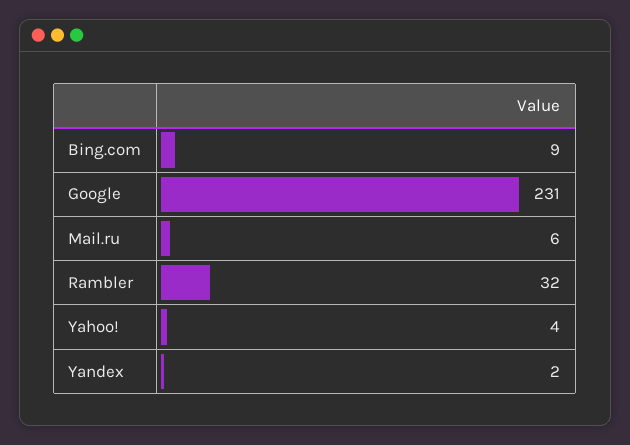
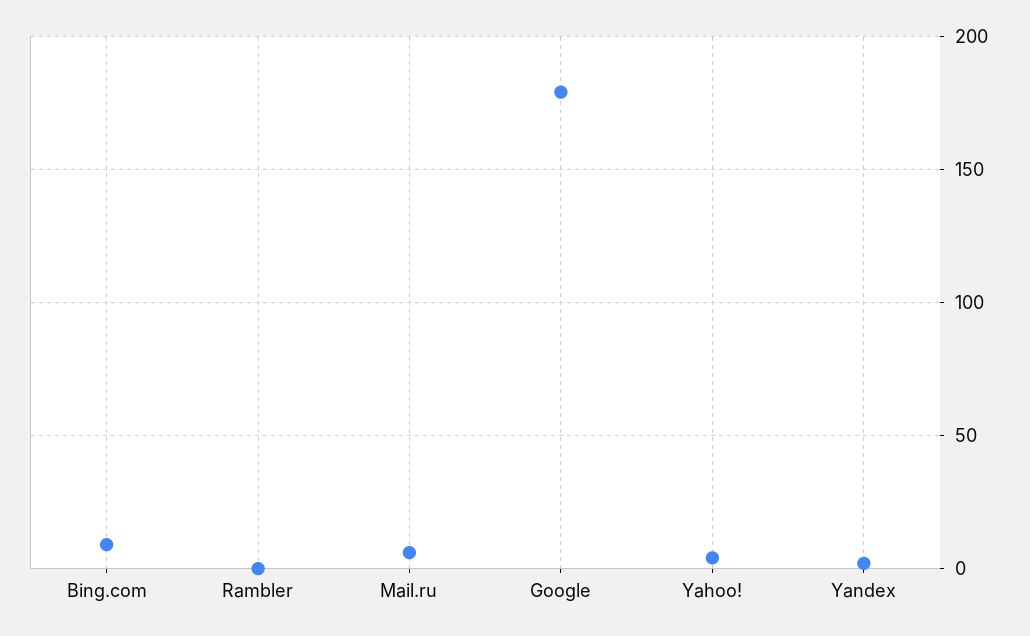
Google: 231 -> 180
Rambler: 32 -> 0

